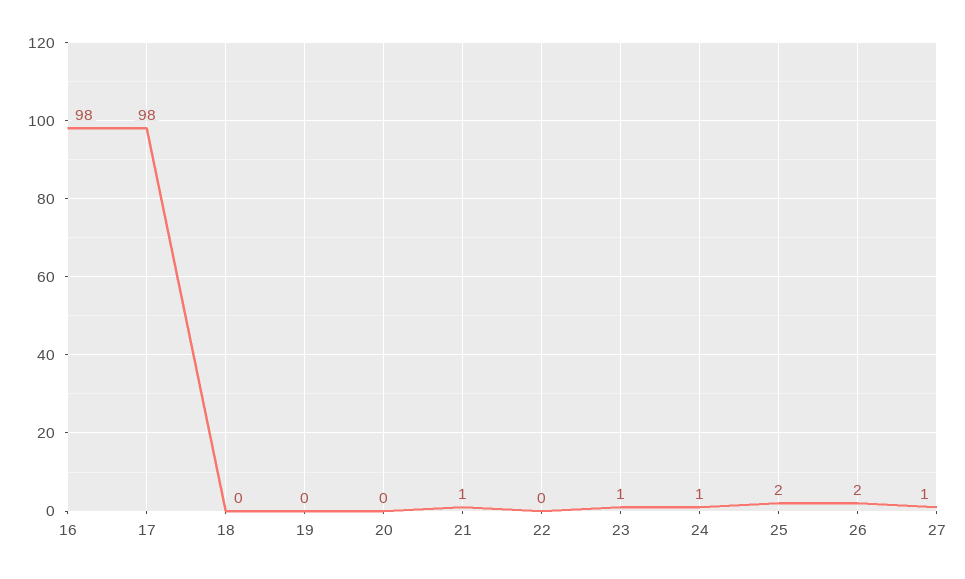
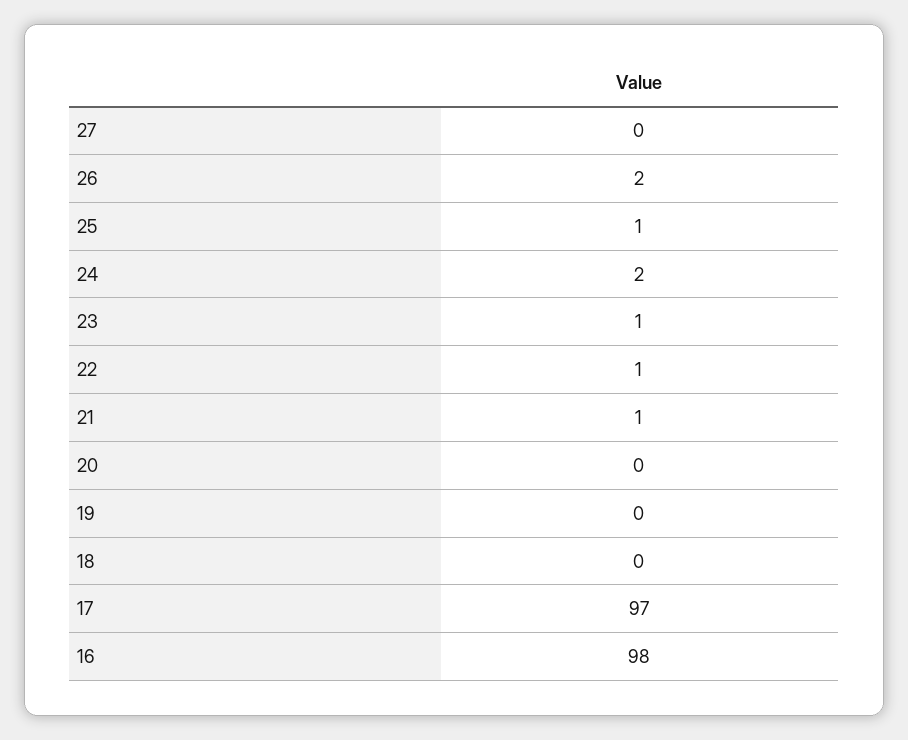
17: 98 -> 97
22: 0 -> 1
24: 1 -> 2
25: 2 -> 1
27: 1 -> 0

